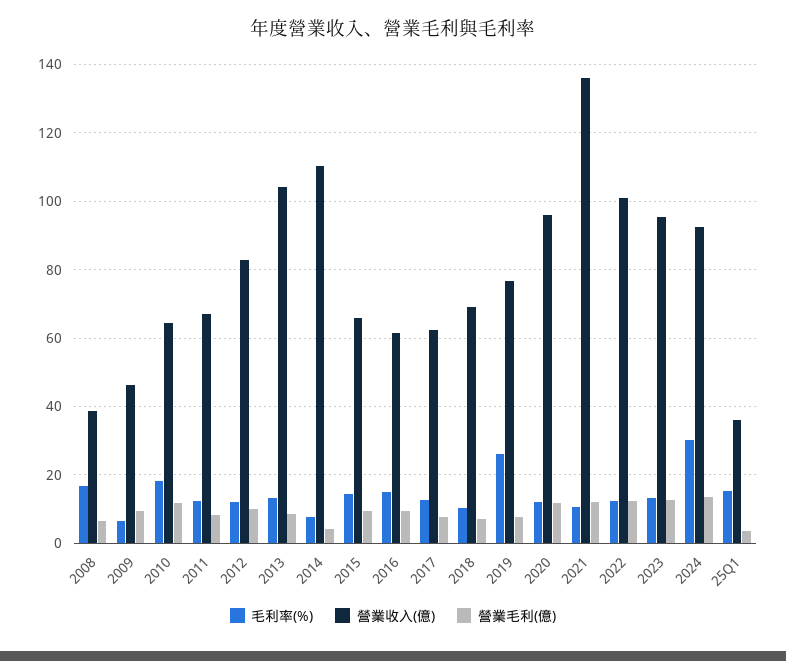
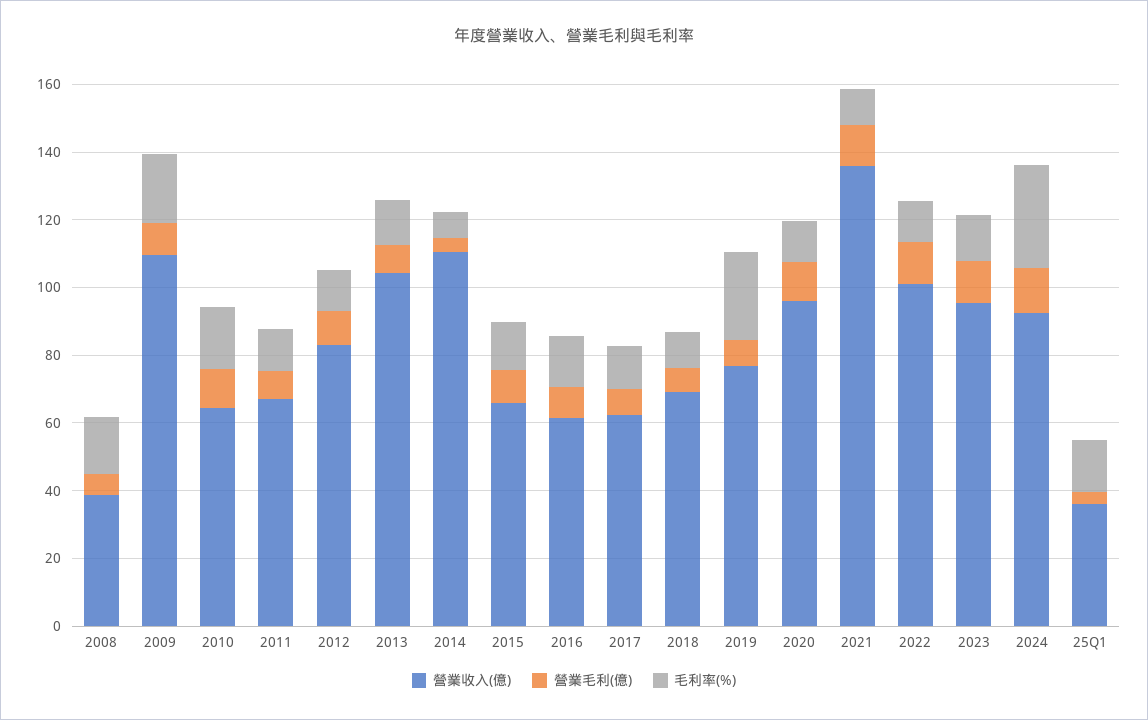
毛利率(%), 2009: 6 -> 20
營業收入(億), 2009: 46 -> 110

